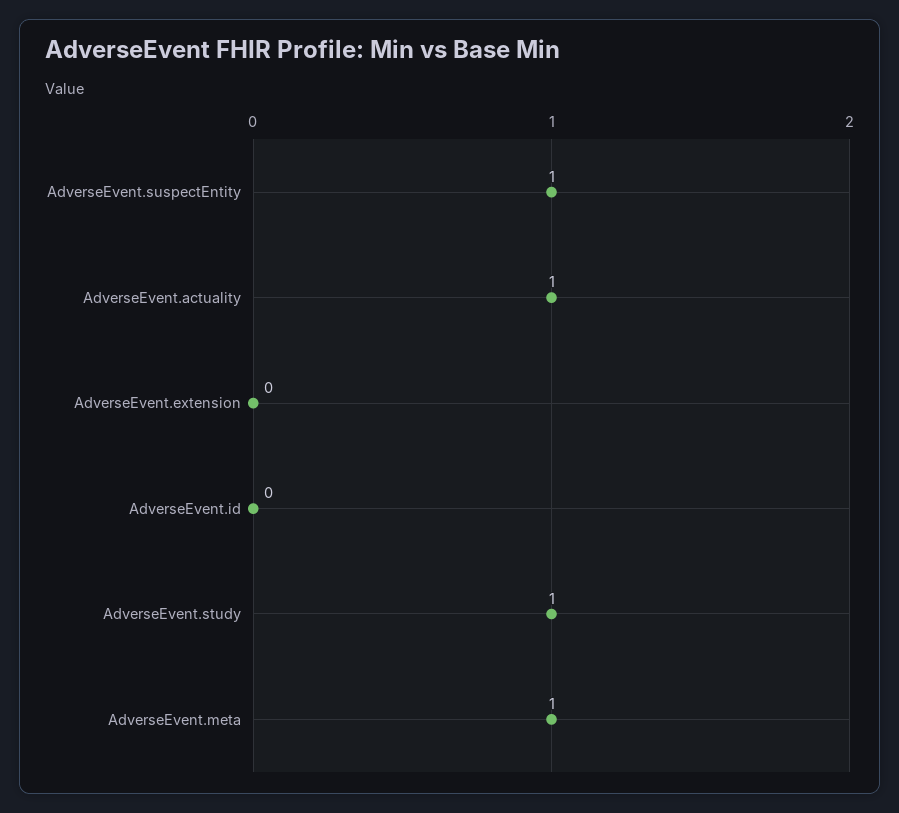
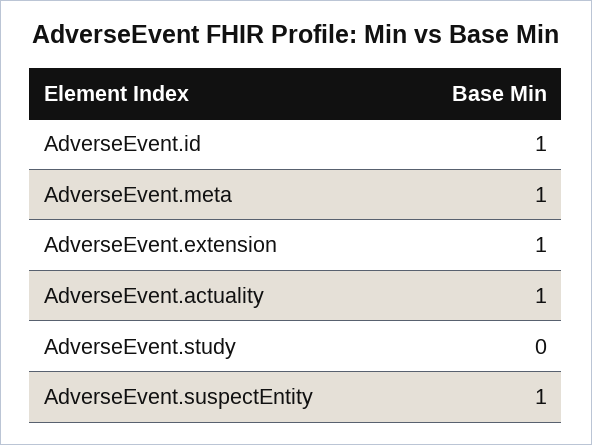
AdverseEvent.extension: 0 -> 1
AdverseEvent.id: 0 -> 1
AdverseEvent.study: 1 -> 0

